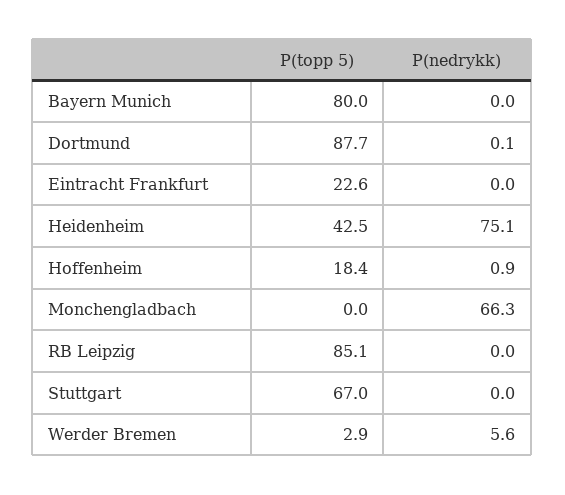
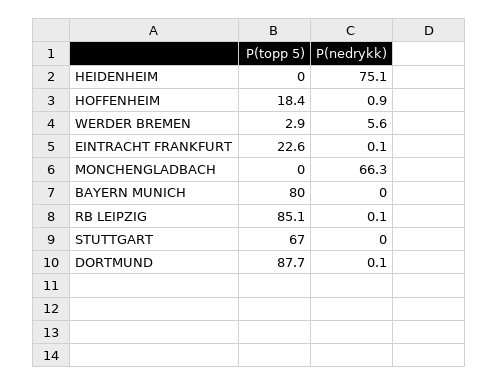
P(nedrykk), Eintracht Frankfurt: 0 -> 0.1
P(topp 5), Heidenheim: 42.5 -> 0
P(nedrykk), RB Leipzig: 0 -> 0.1

